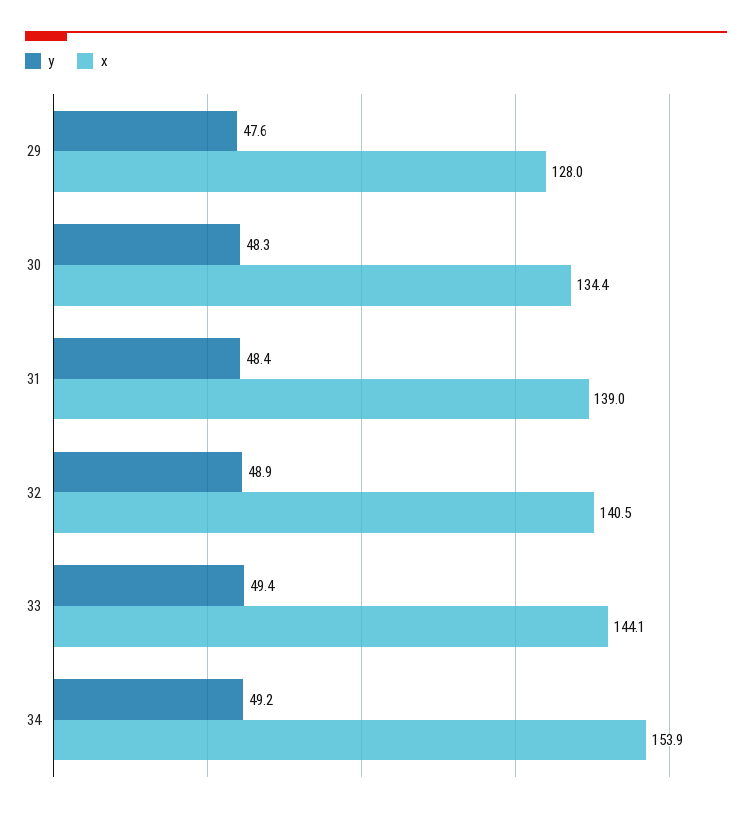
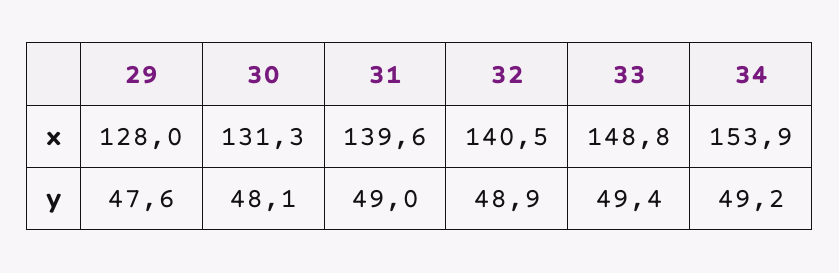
y, 30: 48.3 -> 48.1
x, 30: 134.4 -> 131.3
y, 31: 48.4 -> 49
x, 31: 139 -> 139.6
x, 33: 144.1 -> 148.8

